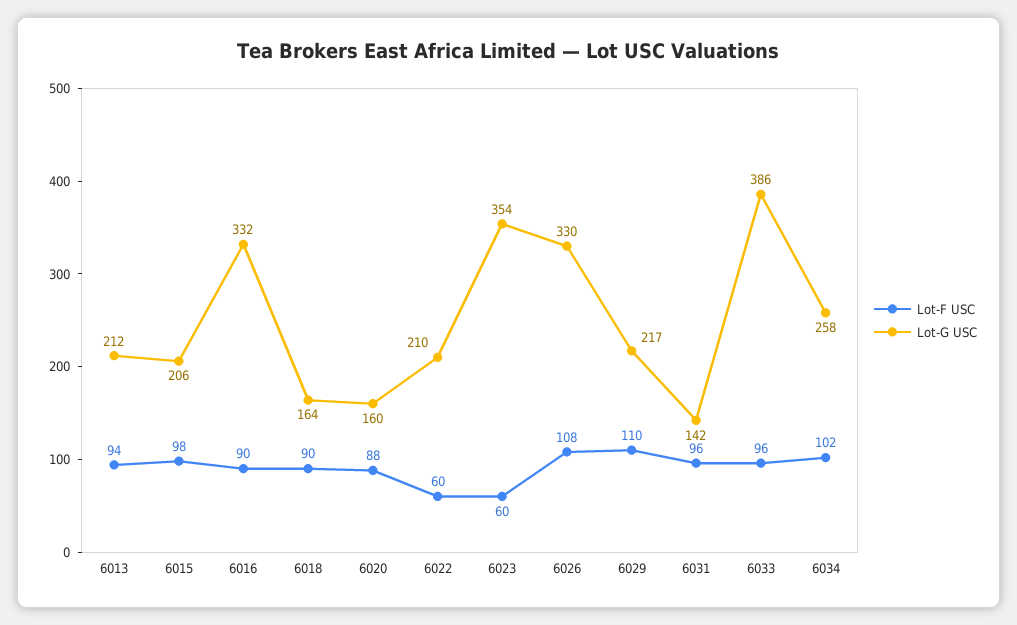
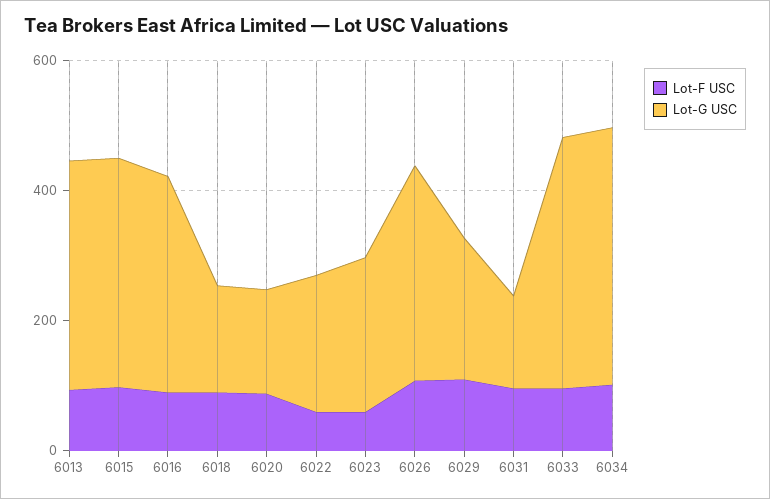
Lot-G USC, 6013: 212 -> 350
Lot-G USC, 6015: 206 -> 350
Lot-G USC, 6023: 354 -> 250
Lot-G USC, 6034: 258 -> 400

